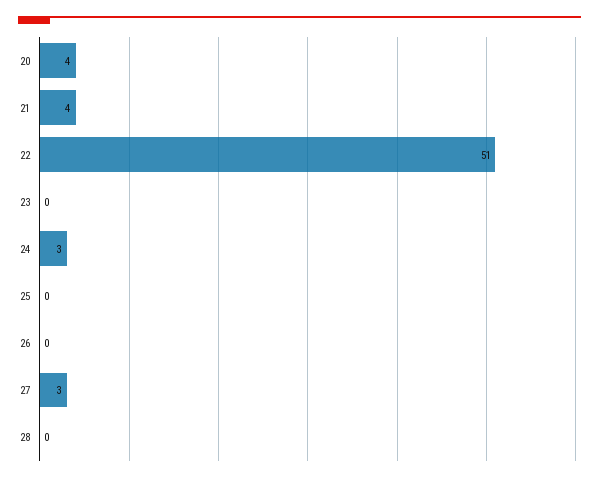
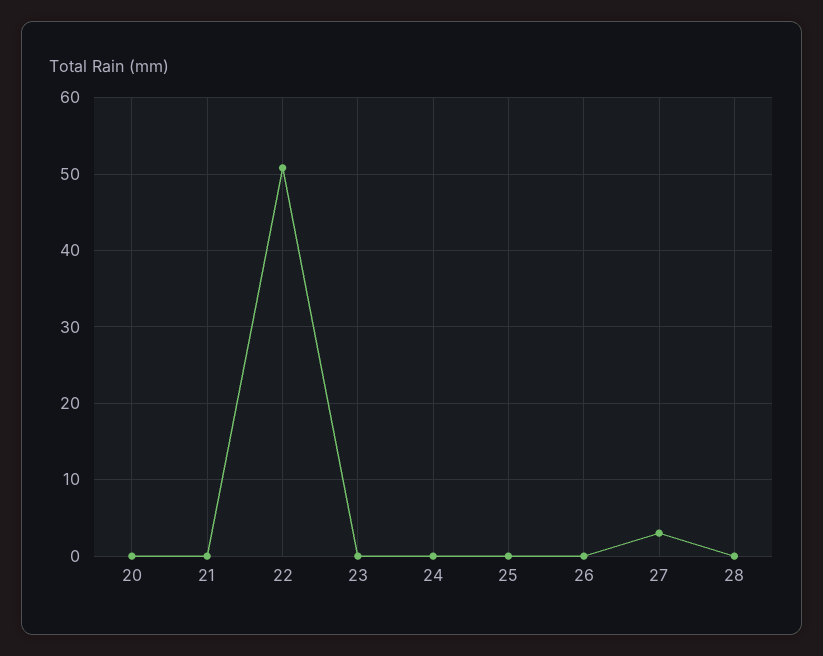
20: 4 -> 0
21: 4 -> 0
24: 3 -> 0

